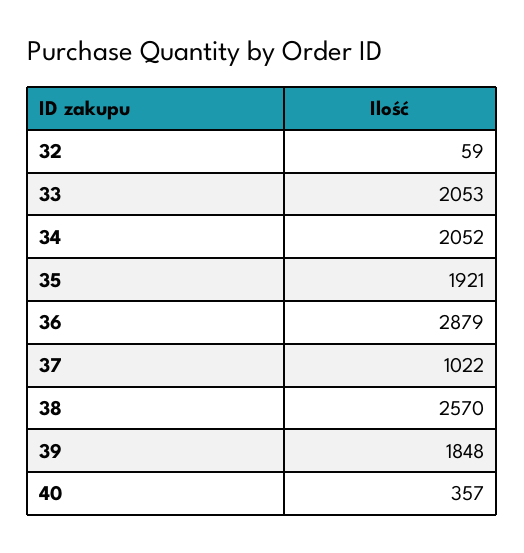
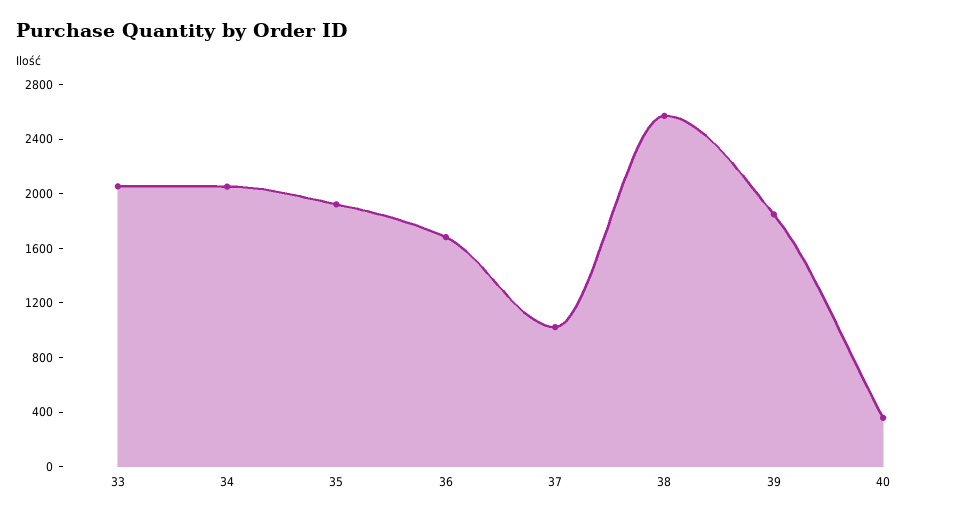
32: 59 -> none
36: 2879 -> 1700

